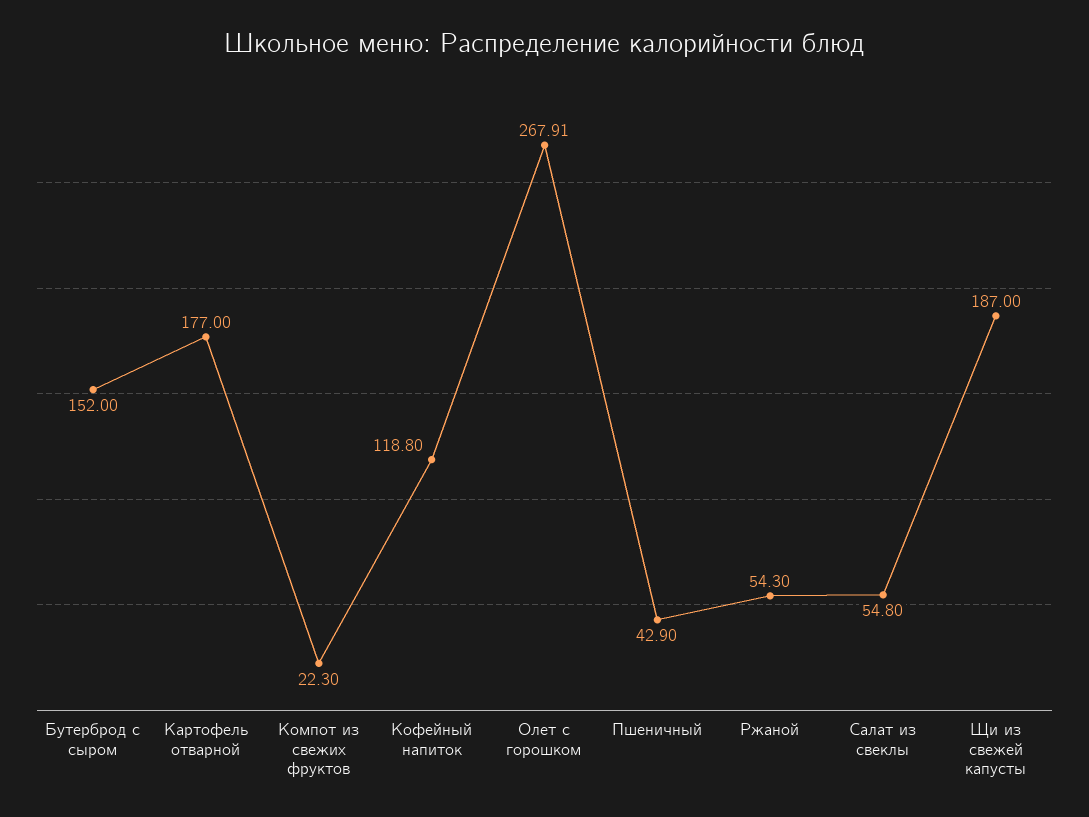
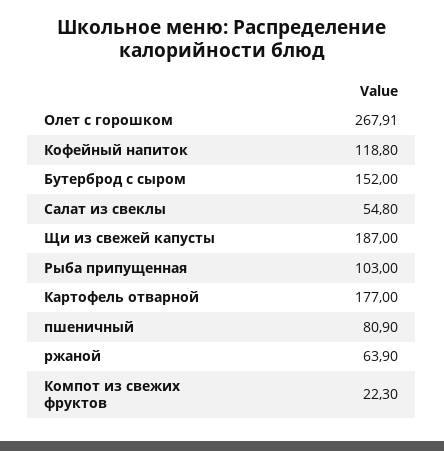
Пшеничный: 42.9 -> 80.9
Ржаной: 54.3 -> 63.9
Рыба припущенная: none -> 103

